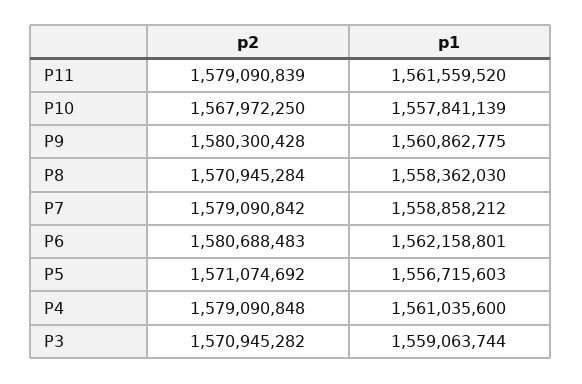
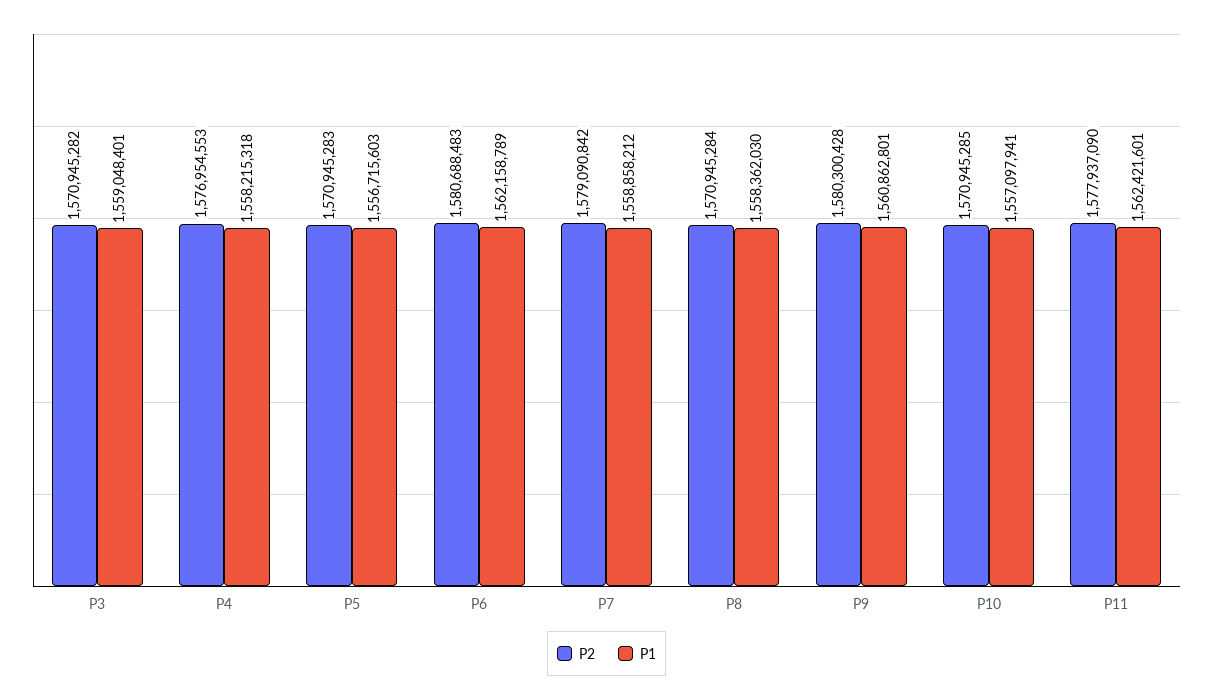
p2, P11: 1579090839 -> 1577937090
p1, P11: 1561559520 -> 1562421601
p2, P10: 1567972250 -> 1570945285
p1, P10: 1557841139 -> 1557097941
p1, P9: 1560862775 -> 1560862801
p1, P6: 1562158801 -> 1562158789
p2, P5: 1571074692 -> 1570945283
p2, P4: 1579090848 -> 1576954553
p1, P4: 1561035600 -> 1558215318
p1, P3: 1559063744 -> 1559048401

